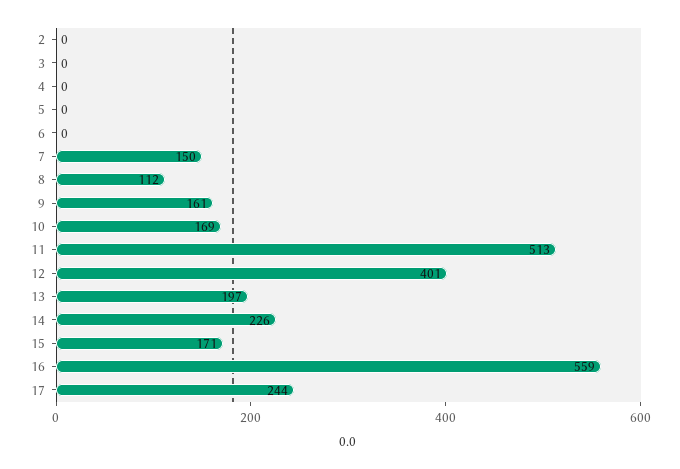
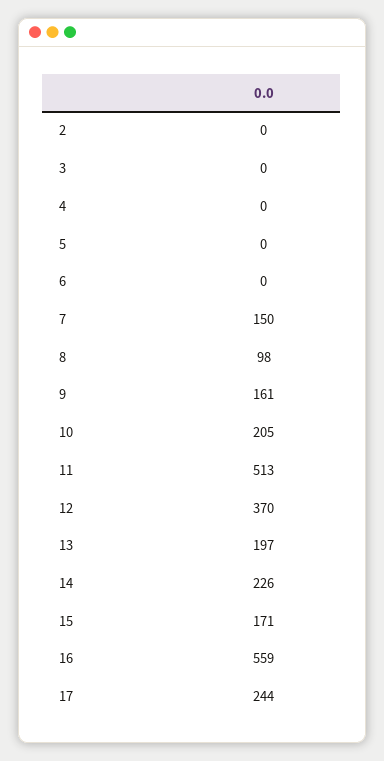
8: 112 -> 98
10: 169 -> 205
12: 401 -> 370

